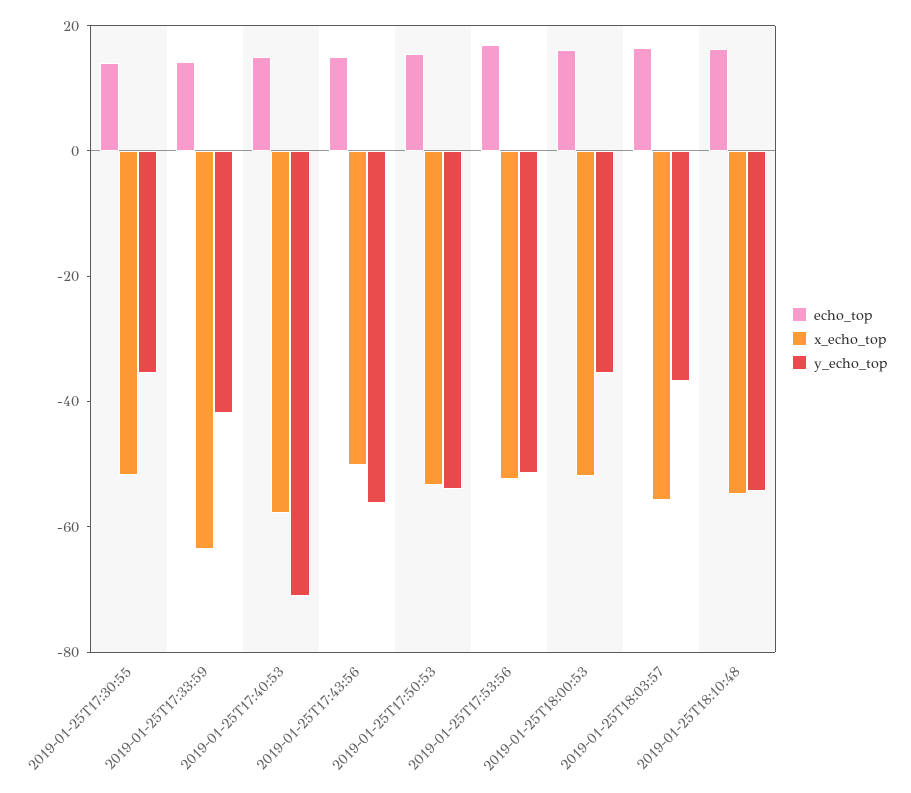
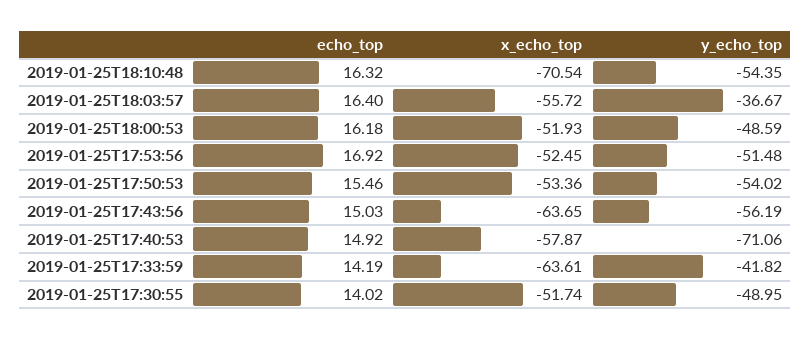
y_echo_top, 2019-01-25T17:30:55: -35 -> -48.95
x_echo_top, 2019-01-25T17:43:56: -50 -> -63.65
y_echo_top, 2019-01-25T18:00:53: -35 -> -48.59
x_echo_top, 2019-01-25T18:10:48: -55 -> -70.54

